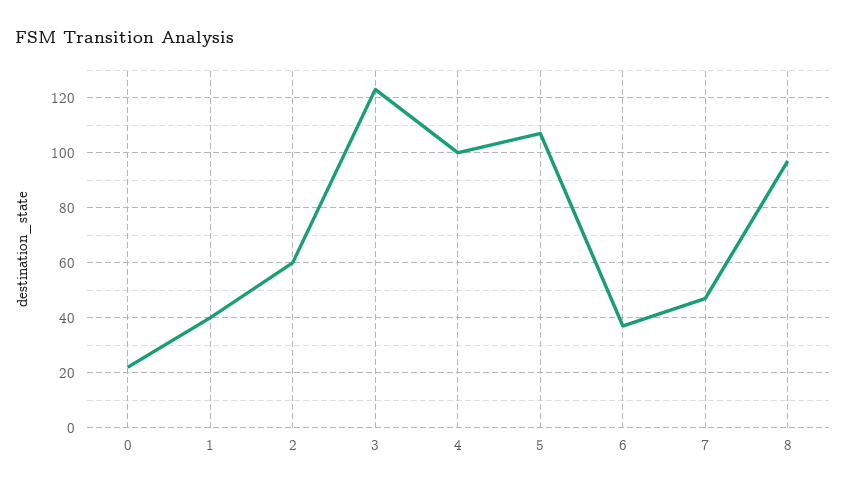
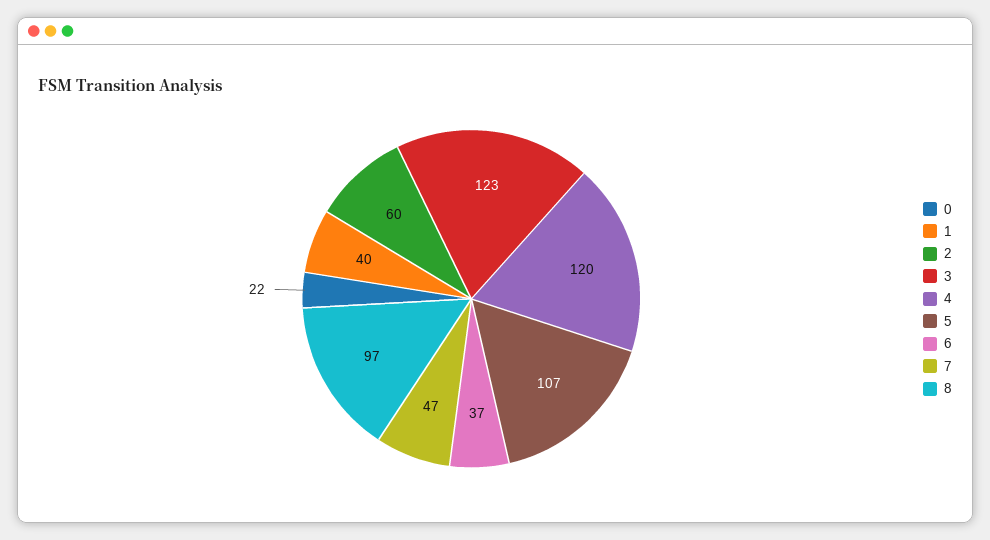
4: 100 -> 120

